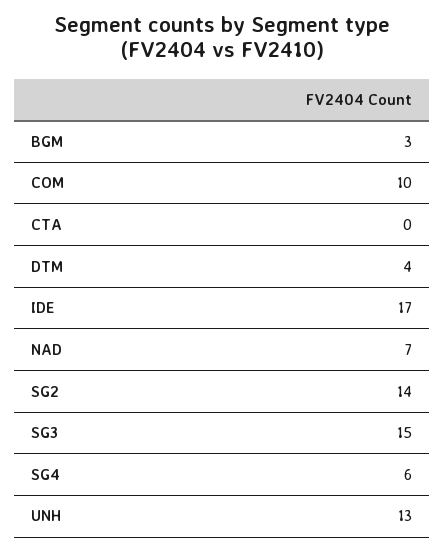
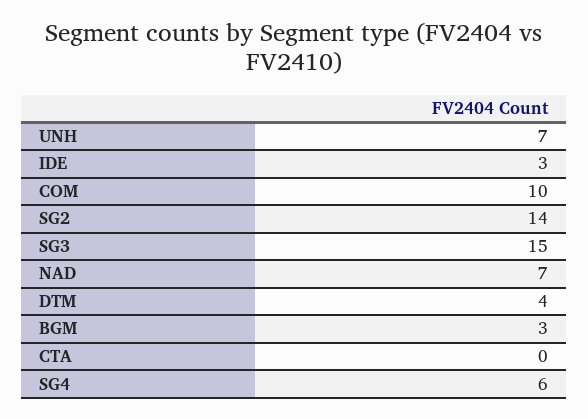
IDE: 17 -> 3
UNH: 13 -> 7

